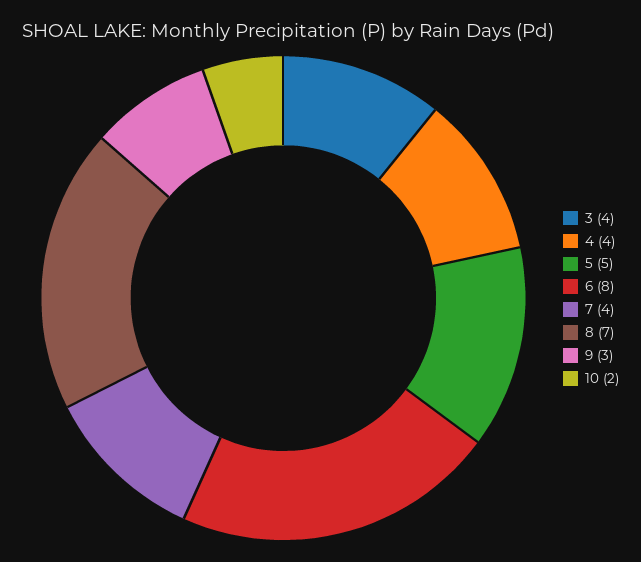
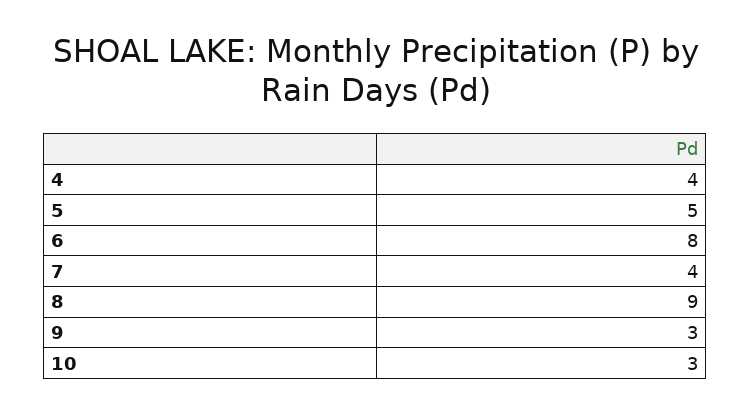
3: 4 -> none
8: 7 -> 9
10: 2 -> 3

